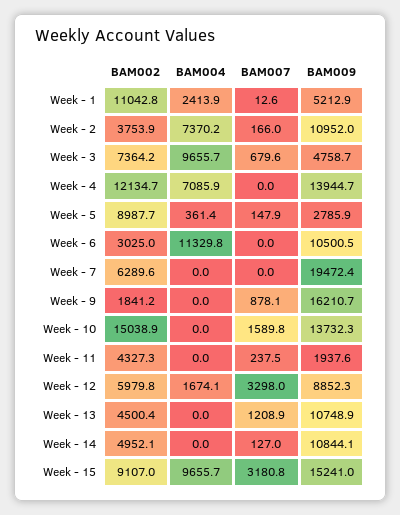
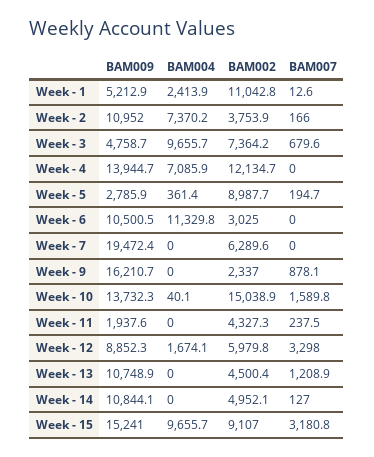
BAM007, Week - 5: 147.9 -> 194.7
BAM002, Week - 9: 1841.2 -> 2337
BAM004, Week - 10: 0 -> 40.1

